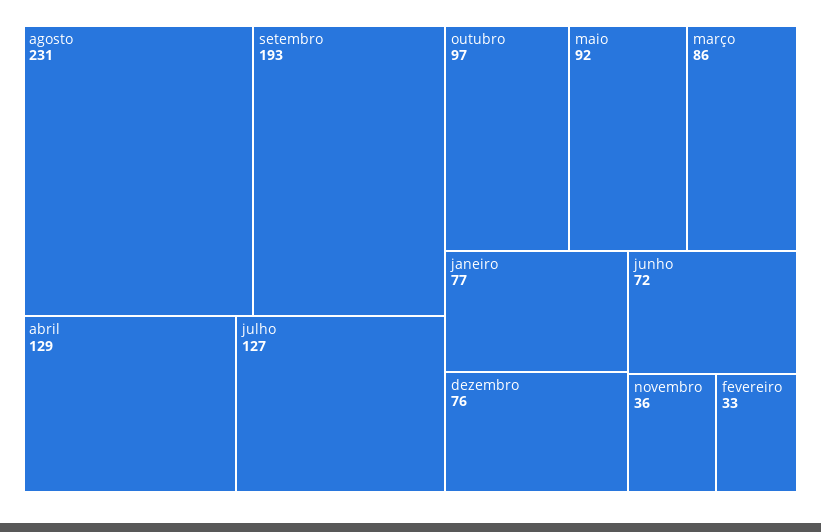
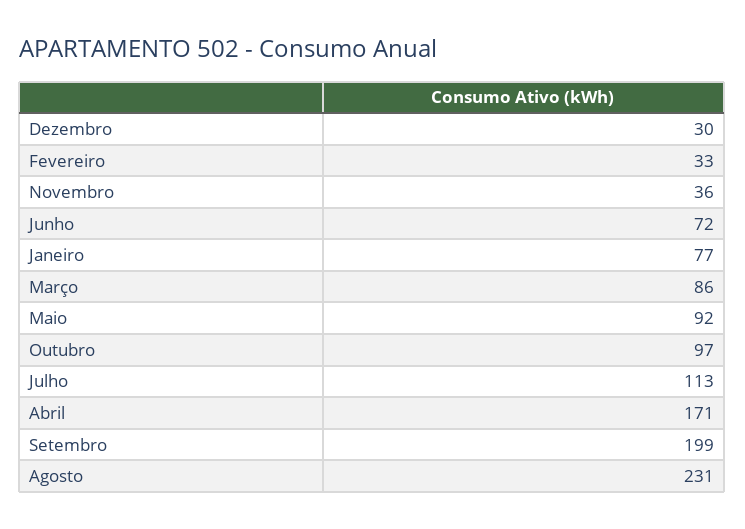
setembro: 193 -> 199
abril: 129 -> 171
julho: 127 -> 113
dezembro: 76 -> 30

